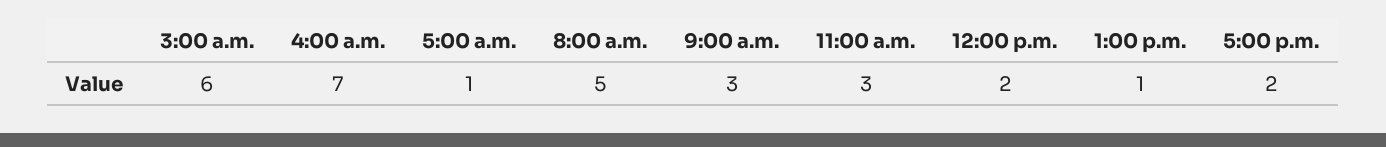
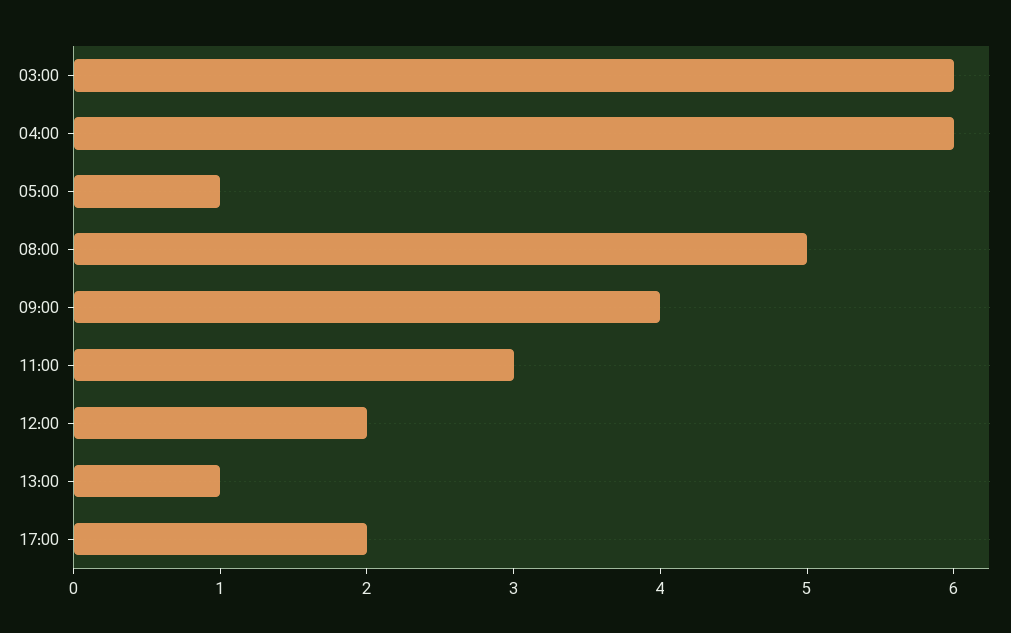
4:00 a.m.: 7 -> 6
9:00 a.m.: 3 -> 4

